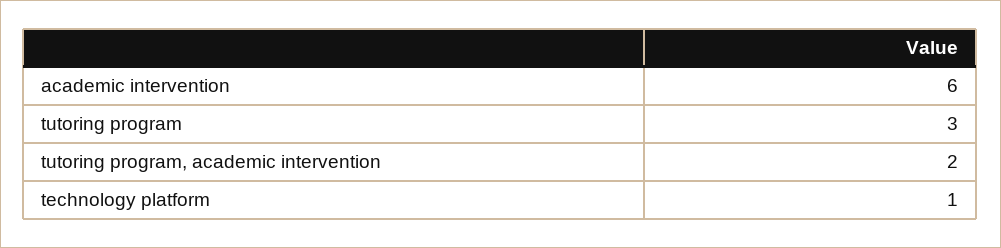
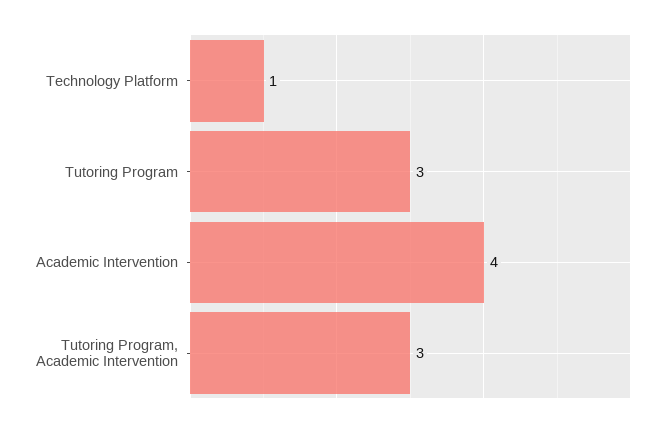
academic intervention: 6 -> 4
tutoring program, academic intervention: 2 -> 3

